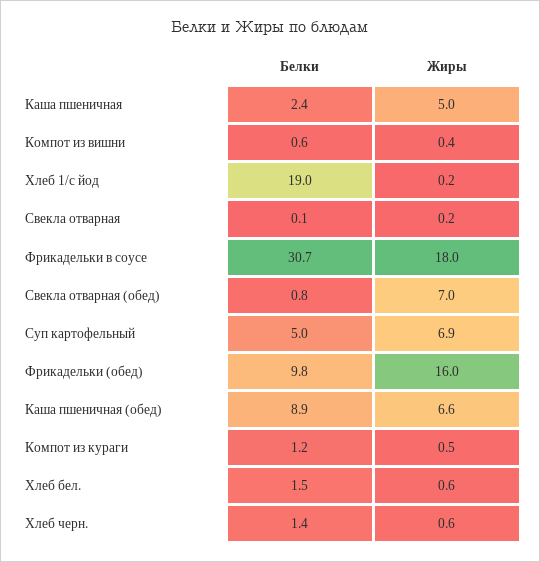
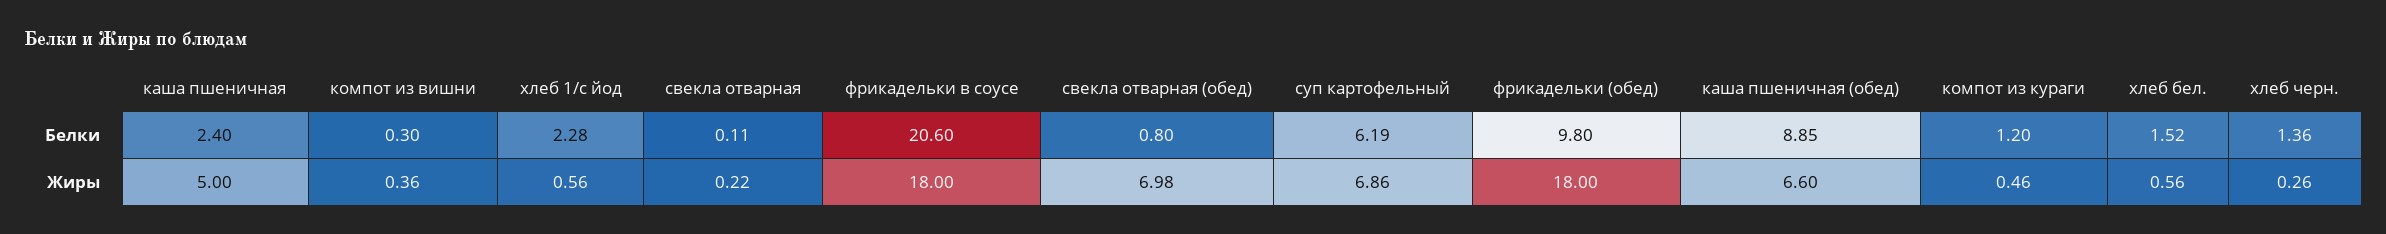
Белки, Компот из вишни: 0.6 -> 0.3
Белки, Хлеб 1/с йод: 19 -> 2.28
Жиры, Хлеб 1/с йод: 0.2 -> 0.56
Белки, Фрикадельки в соусе: 30.7 -> 20.6
Белки, Суп картофельный: 5 -> 6.19
Жиры, Фрикадельки (обед): 16 -> 18
Жиры, Хлеб черн.: 0.6 -> 0.26

